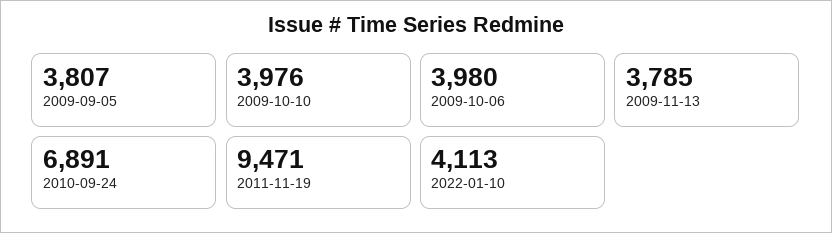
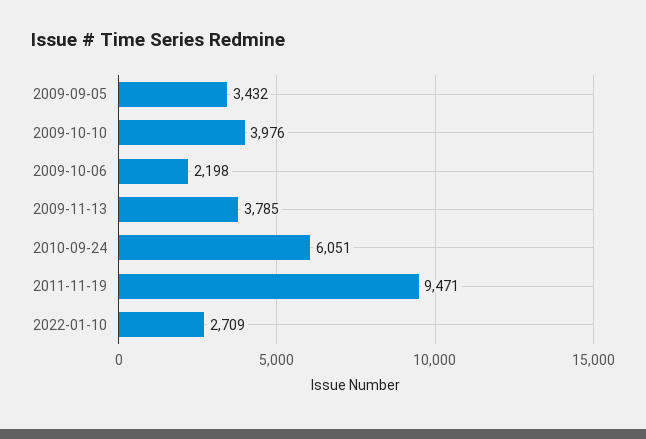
2009-09-05: 3807 -> 3432
2009-10-06: 3980 -> 2198
2010-09-24: 6891 -> 6051
2022-01-10: 4113 -> 2709

